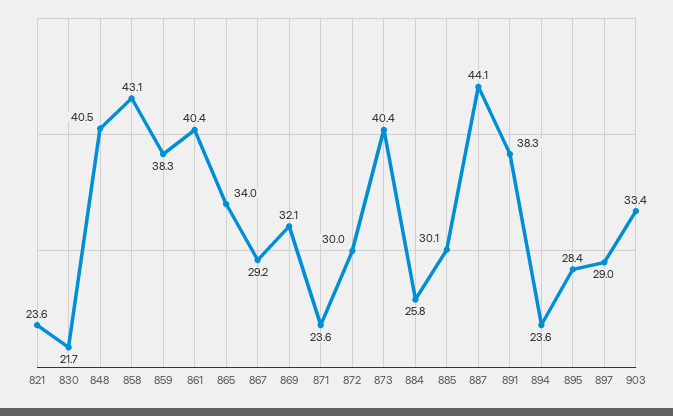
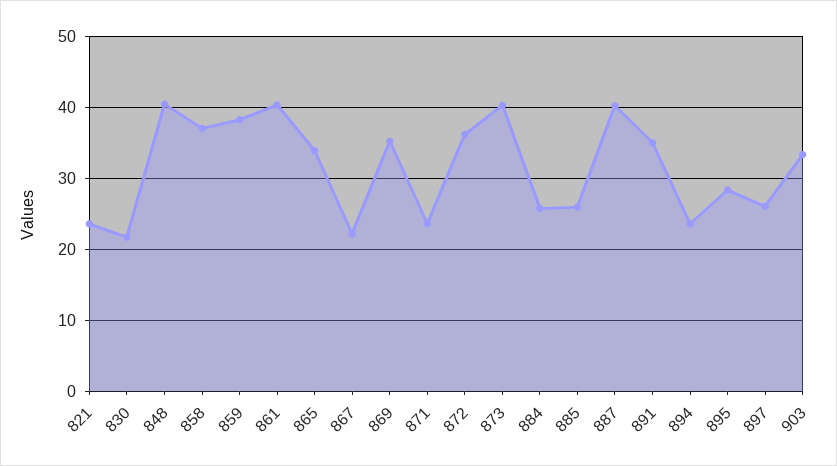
858: 43.1 -> 37
867: 29.2 -> 22
869: 32.1 -> 35
872: 30 -> 36
885: 30.1 -> 26
887: 44.1 -> 40
891: 38.3 -> 35
897: 29 -> 26

